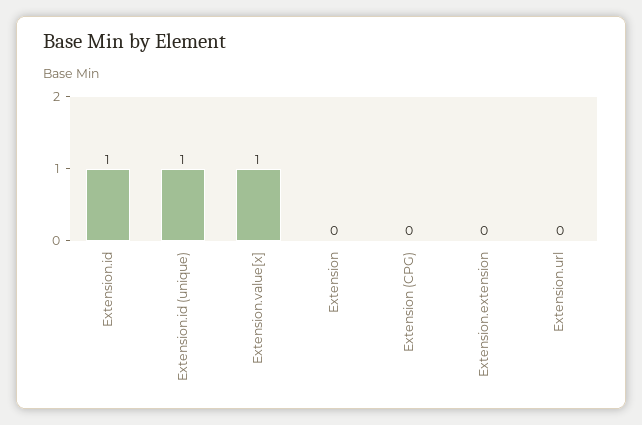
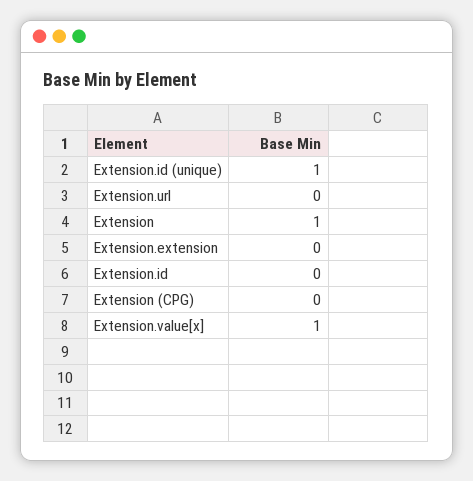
Extension.id: 1 -> 0
Extension: 0 -> 1

